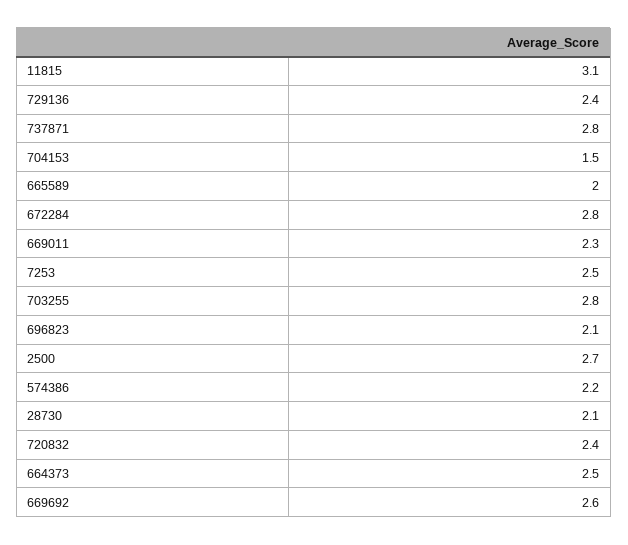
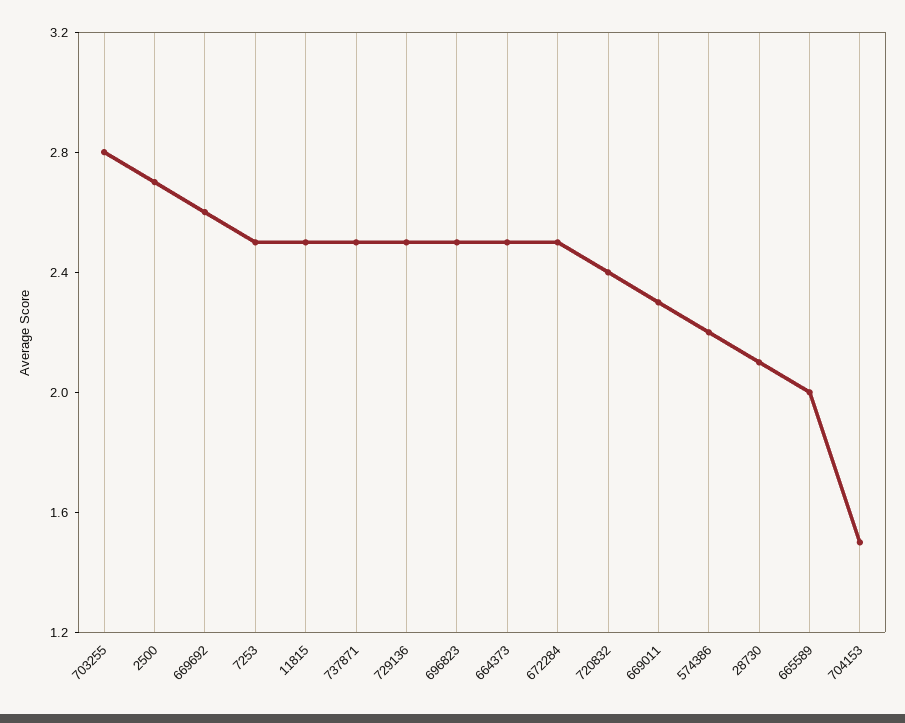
11815: 3.1 -> 2.5
729136: 2.4 -> 2.5
737871: 2.8 -> 2.5
672284: 2.8 -> 2.5
696823: 2.1 -> 2.5

